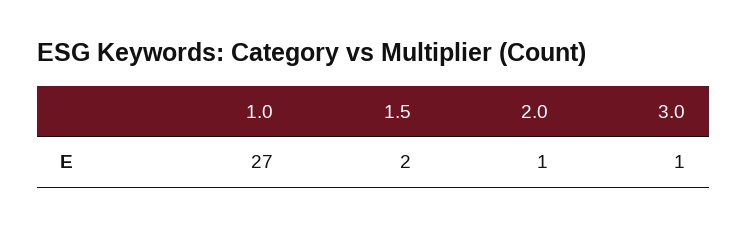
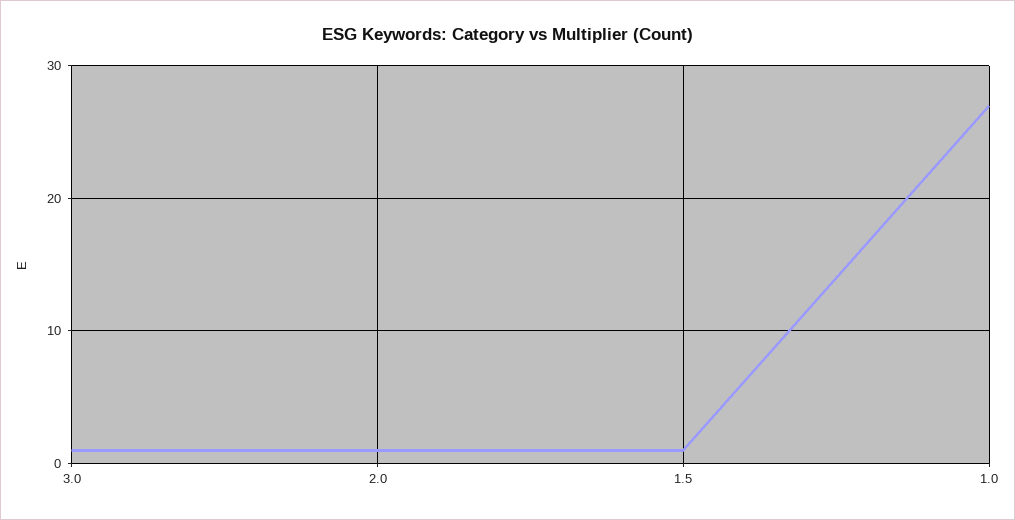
1.5: 2 -> 1

